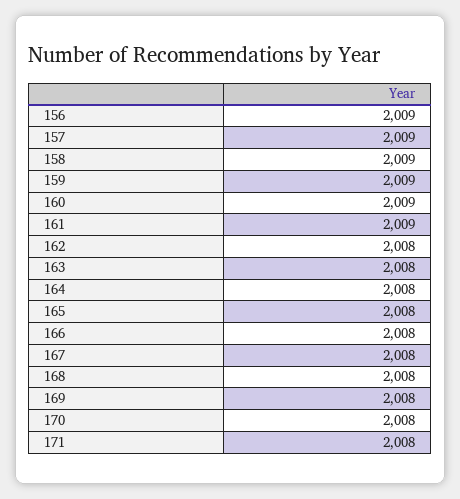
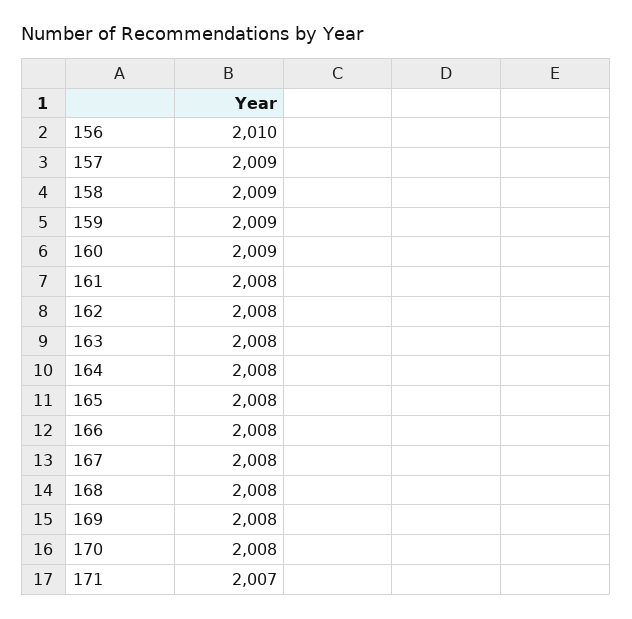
156: 2009 -> 2010
161: 2009 -> 2008
171: 2008 -> 2007

